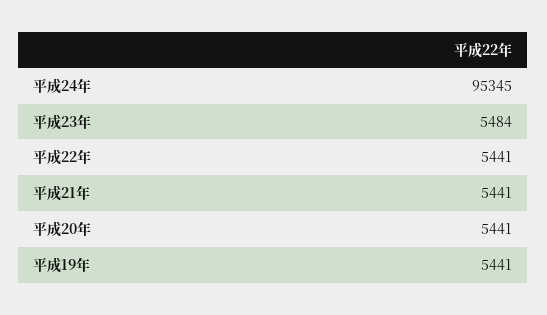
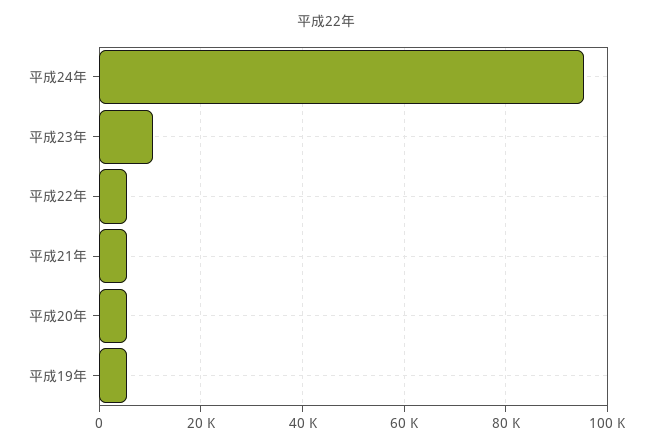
平成23年: 5484 -> 10000

